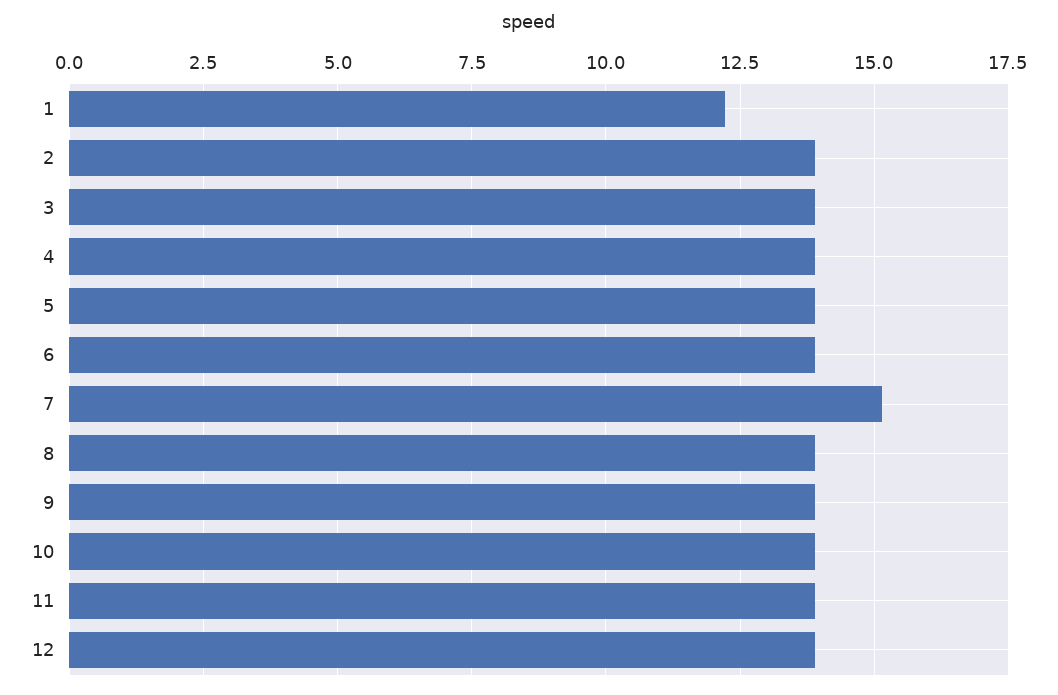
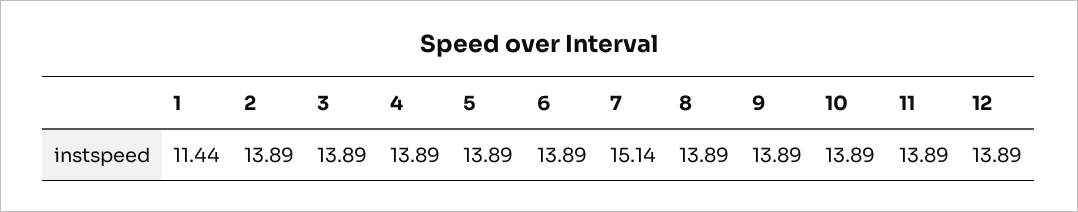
1: 12.25 -> 11.44

